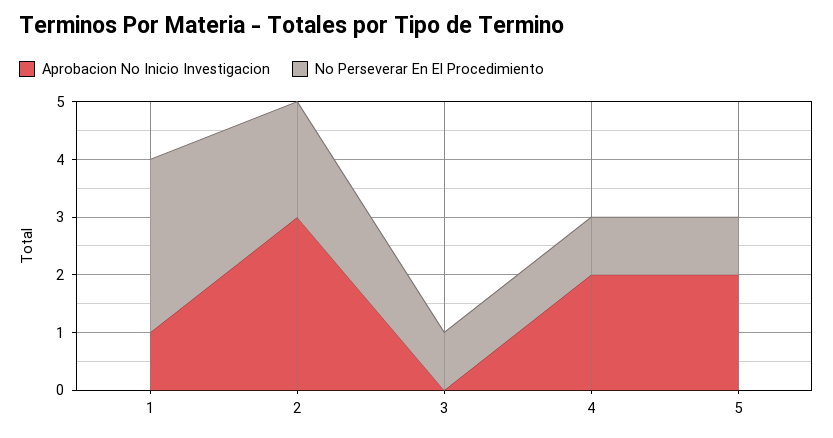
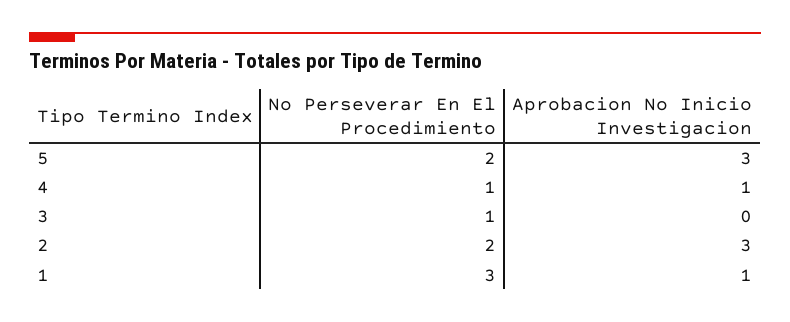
Aprobacion No Inicio Investigacion, 4: 2 -> 1
Aprobacion No Inicio Investigacion, 5: 2 -> 3
No Perseverar En El Procedimiento, 5: 1 -> 2

